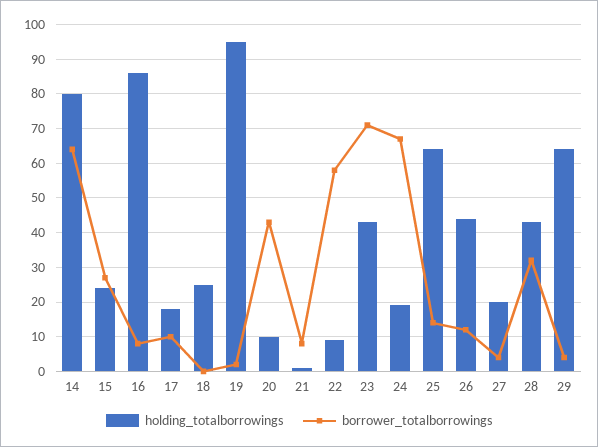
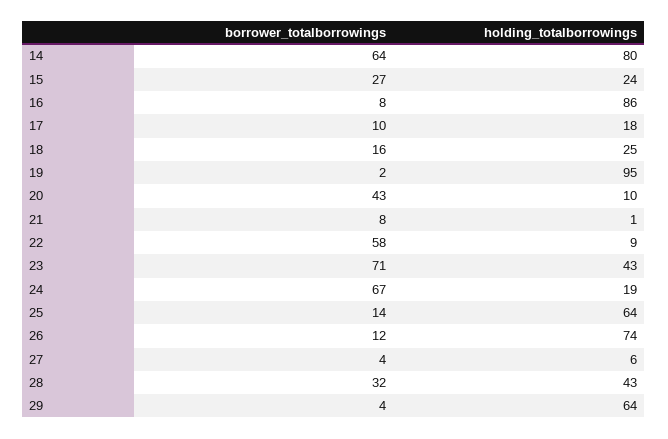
borrower_totalborrowings, 18: 0 -> 16
holding_totalborrowings, 26: 45 -> 74
holding_totalborrowings, 27: 20 -> 6

